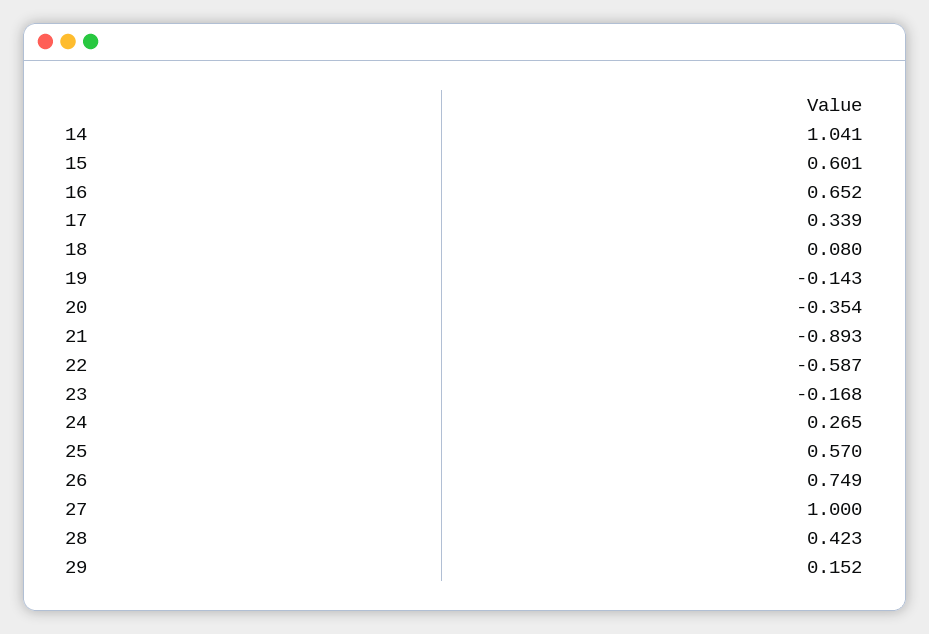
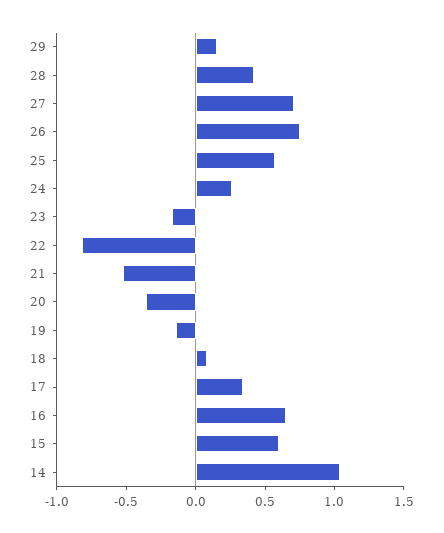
21: -0.893 -> -0.5
22: -0.587 -> -0.8
27: 1 -> 0.7

